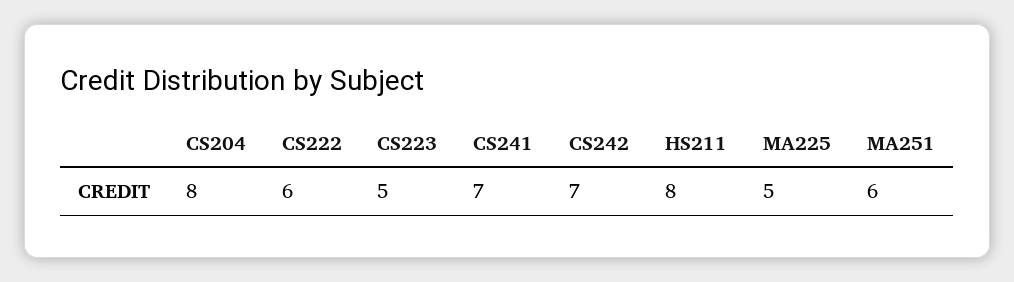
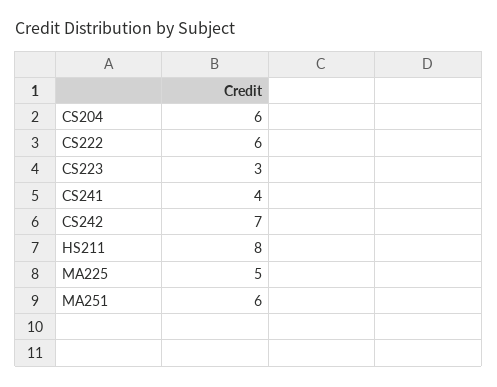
CS204: 8 -> 6
CS223: 5 -> 3
CS241: 7 -> 4

